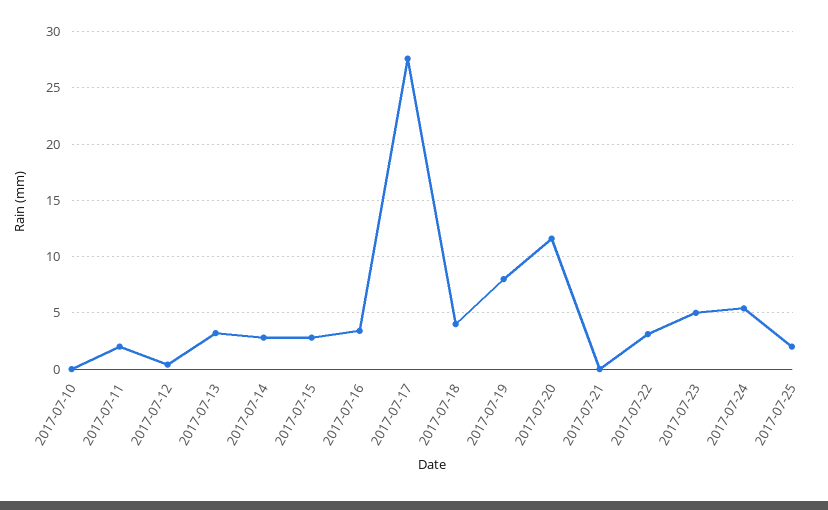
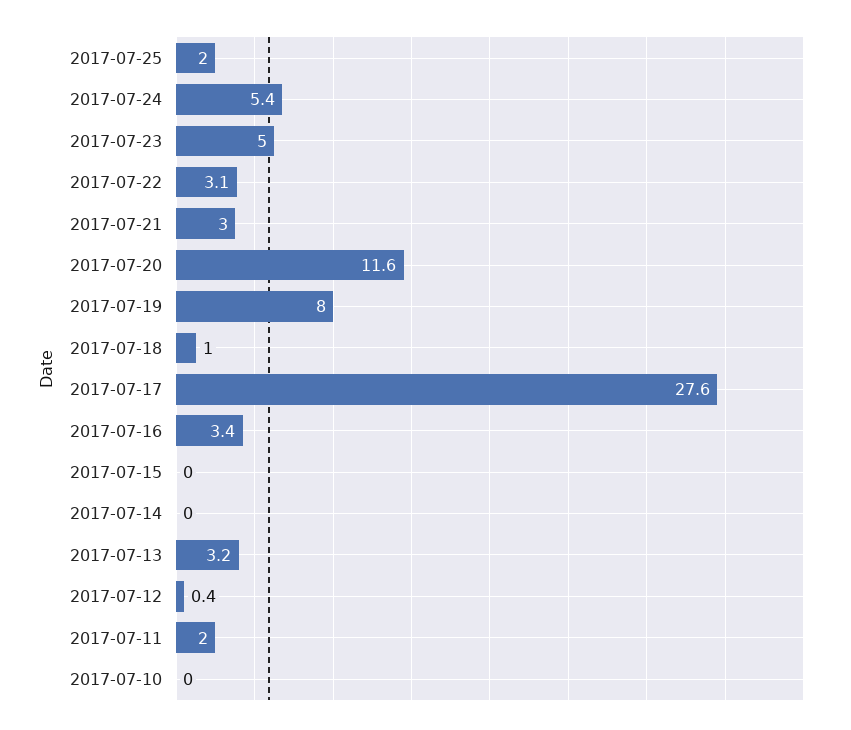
2017-07-14: 3 -> 0
2017-07-15: 3 -> 0
2017-07-18: 4 -> 1
2017-07-21: 0 -> 3

